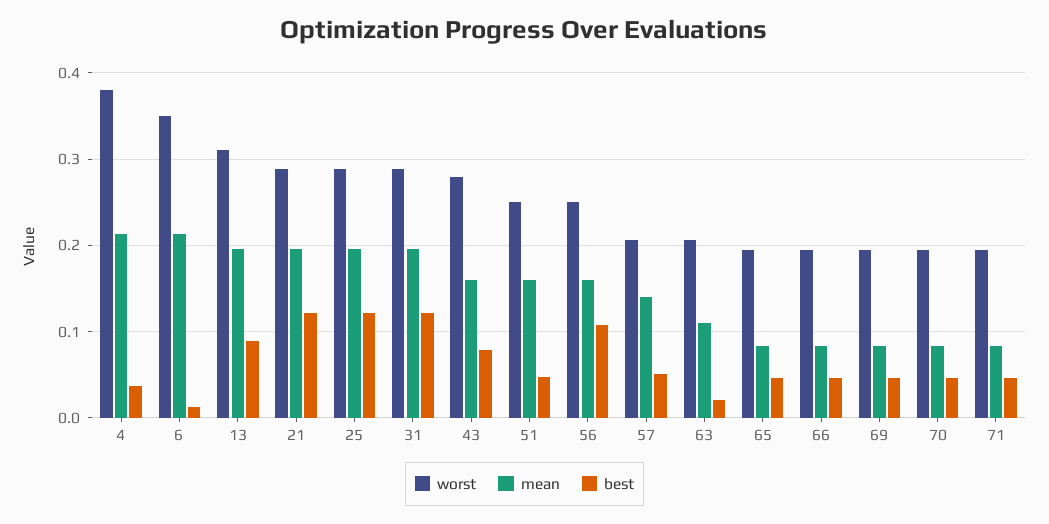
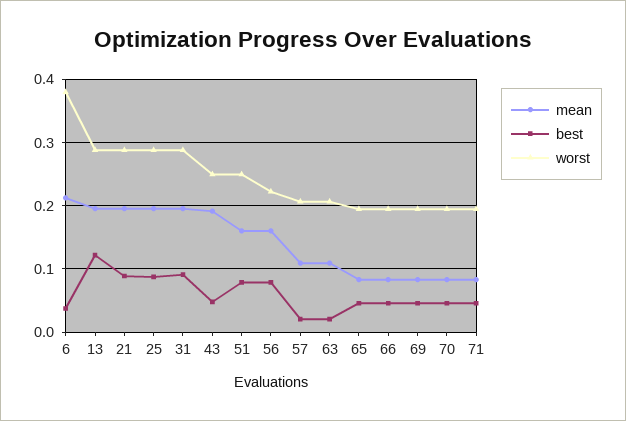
worst, 4: 0.38 -> none
mean, 4: 0.21 -> none
best, 4: 0.04 -> none
worst, 6: 0.35 -> 0.38
best, 6: 0.01 -> 0.04
worst, 13: 0.31 -> 0.29
best, 13: 0.09 -> 0.12
best, 21: 0.12 -> 0.09
best, 25: 0.12 -> 0.09
best, 31: 0.12 -> 0.09
worst, 43: 0.28 -> 0.25
mean, 43: 0.16 -> 0.19
best, 43: 0.08 -> 0.05
best, 51: 0.05 -> 0.08
worst, 56: 0.25 -> 0.22
best, 56: 0.11 -> 0.08
mean, 57: 0.14 -> 0.11
best, 57: 0.05 -> 0.02

